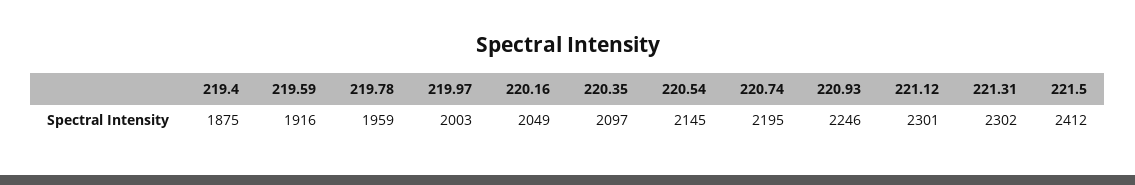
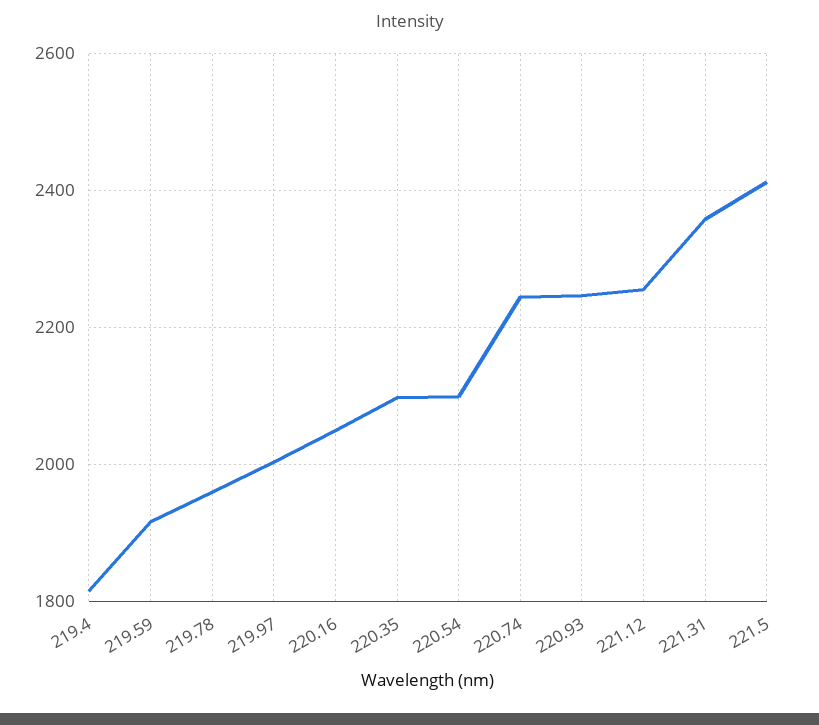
219.4: 1875 -> 1820
220.54: 2145 -> 2100
220.74: 2195 -> 2240
221.12: 2301 -> 2260
221.31: 2302 -> 2360

